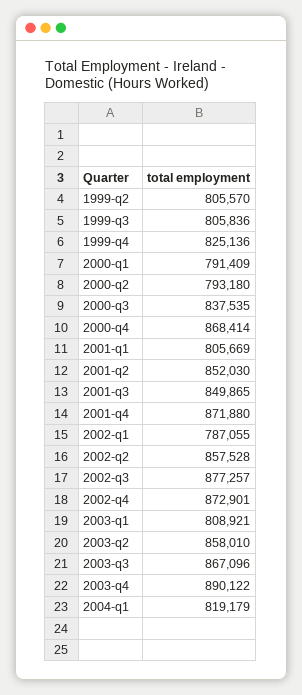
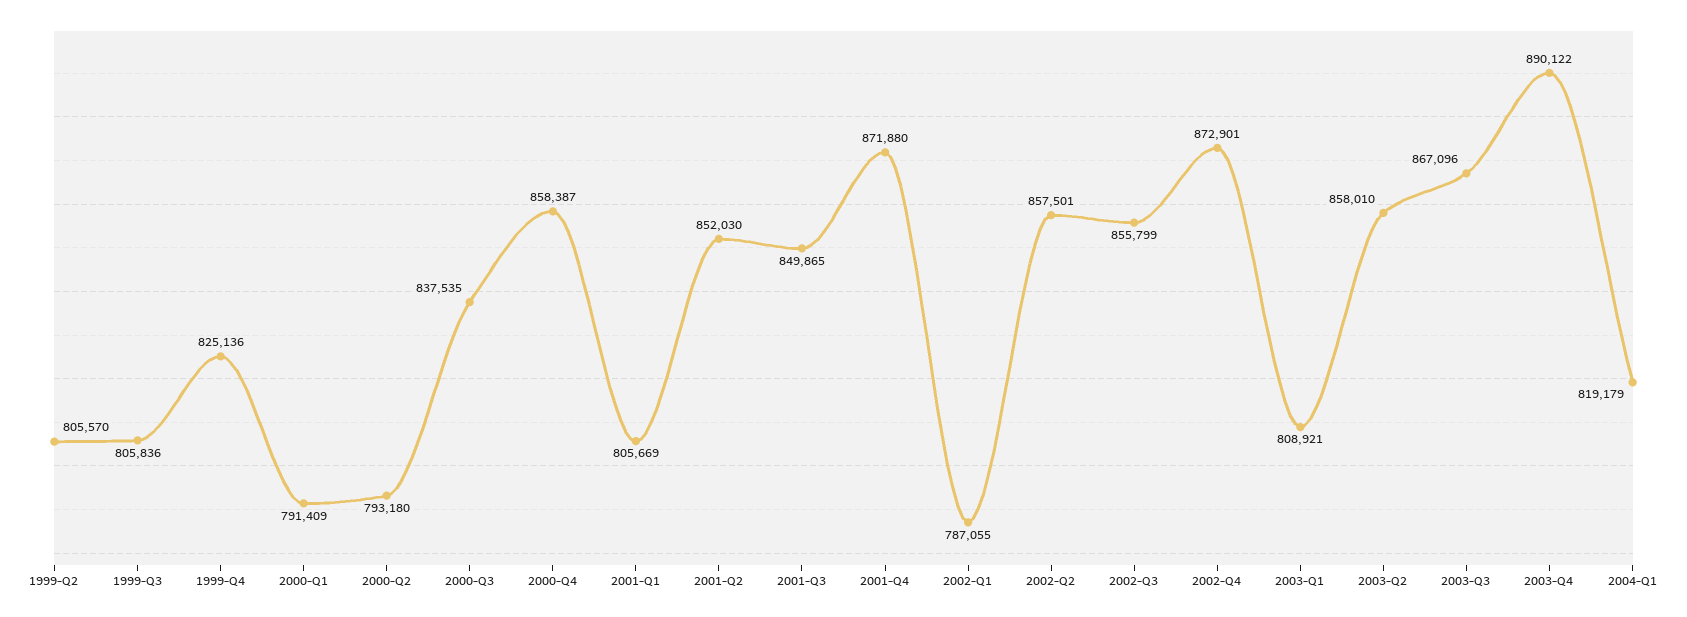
2000-q4: 868414 -> 858387
2002-q2: 857528 -> 857501
2002-q3: 877257 -> 855799

